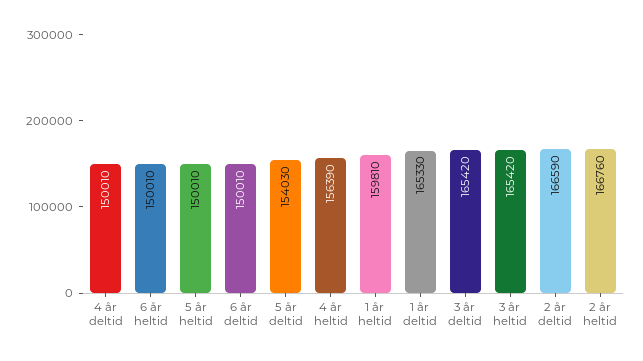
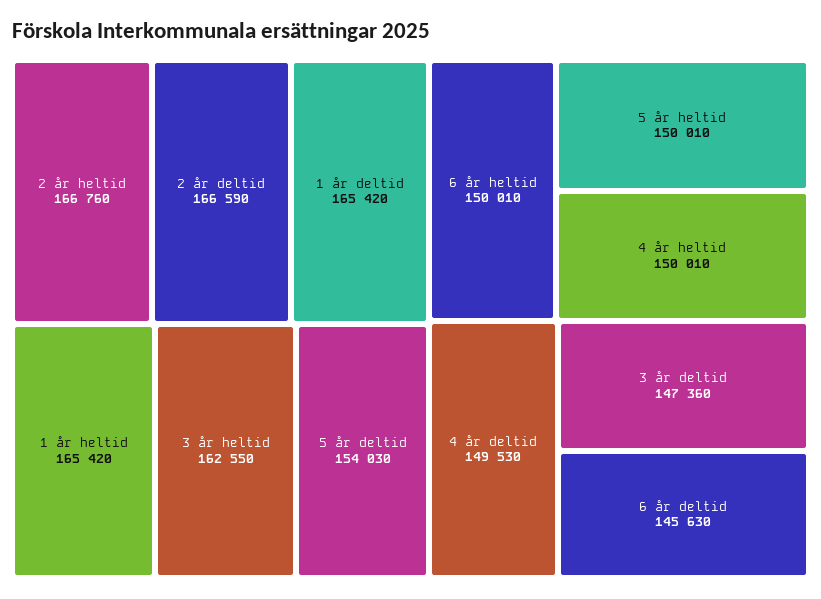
4 år deltid: 150010 -> 149530
6 år deltid: 150010 -> 145630
4 år heltid: 156390 -> 150010
1 år heltid: 159810 -> 165420
1 år deltid: 165330 -> 165420
3 år deltid: 165420 -> 147360
3 år heltid: 165420 -> 162550

